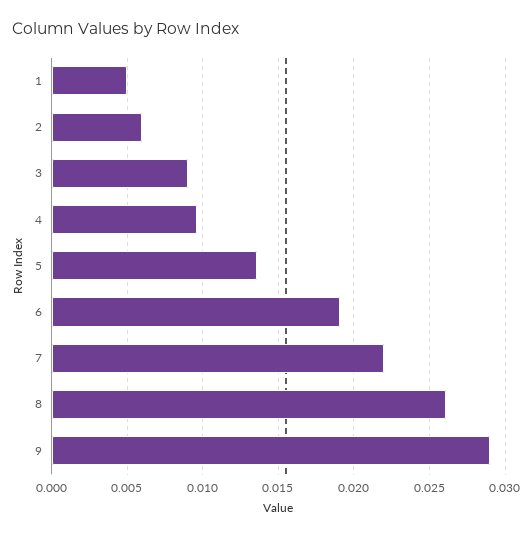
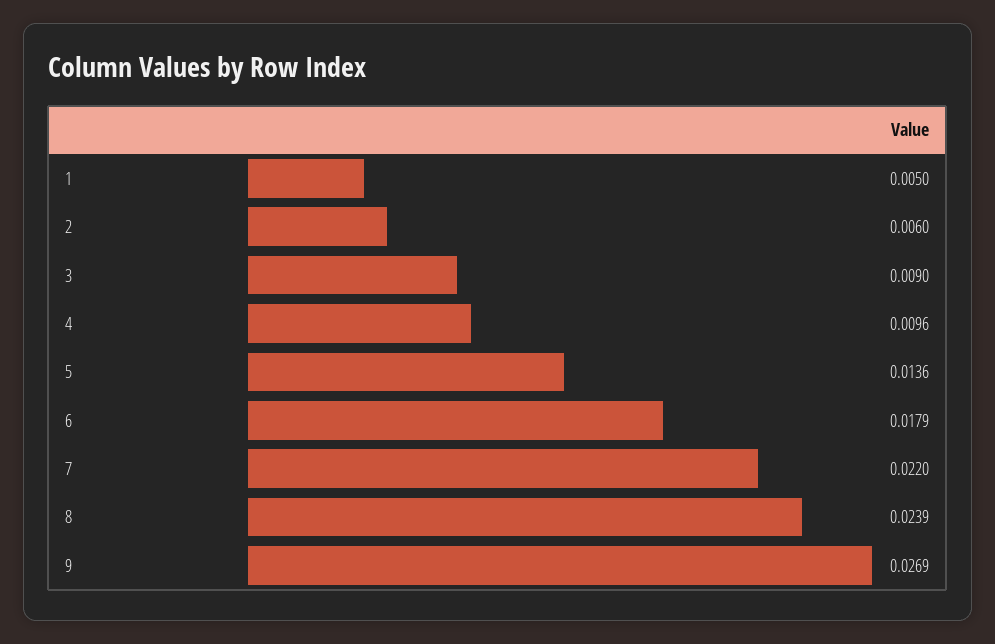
6: 0.019 -> 0.0179
8: 0.026 -> 0.0239
9: 0.029 -> 0.0269

